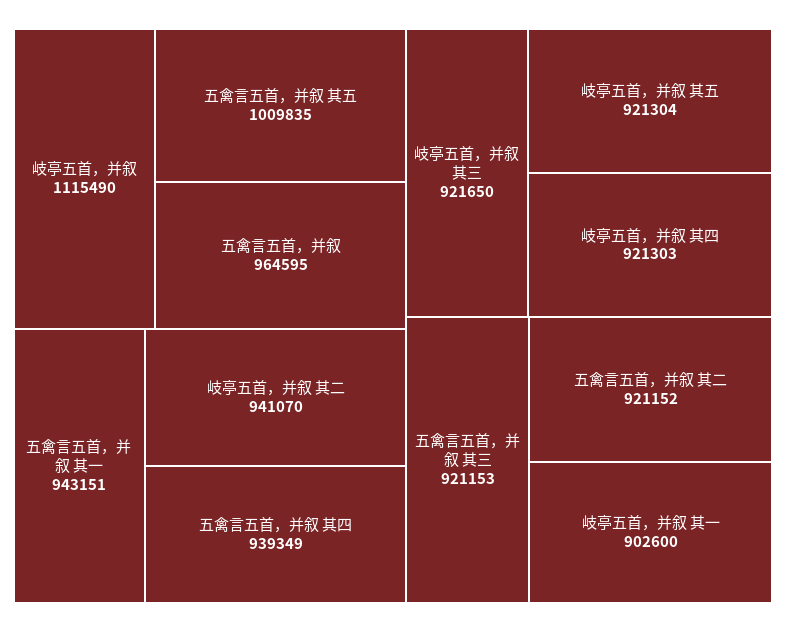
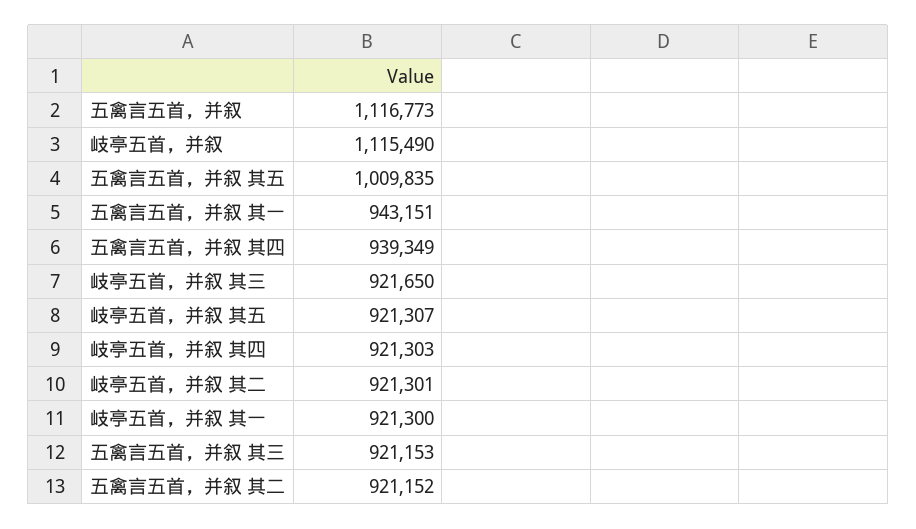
五禽言五首，并叙: 964595 -> 1116773
岐亭五首，并叙 其二: 941070 -> 921301
岐亭五首，并叙 其五: 921304 -> 921307
岐亭五首，并叙 其一: 902600 -> 921300

